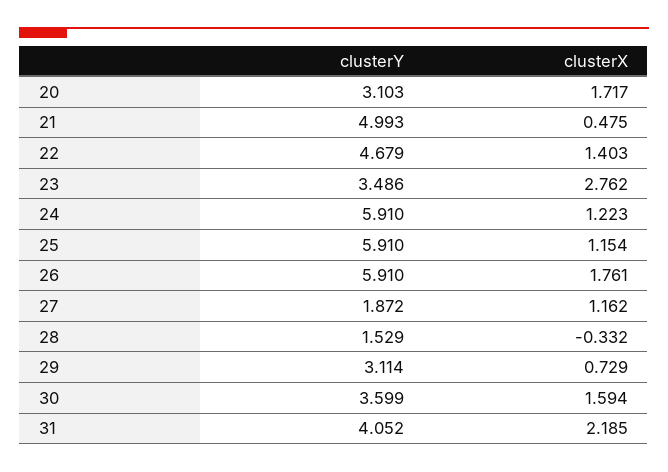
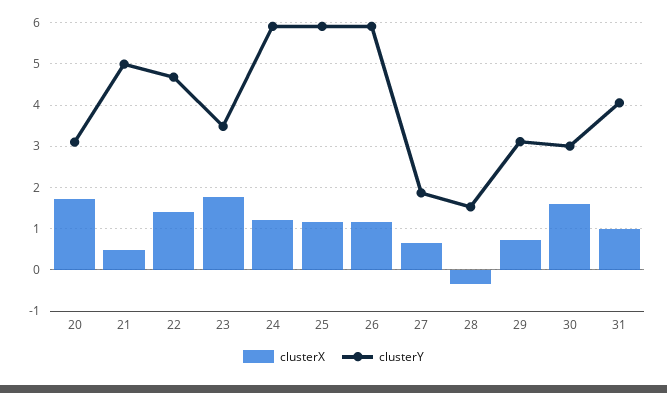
clusterX, 23: 2.762 -> 1.8
clusterX, 26: 1.761 -> 1.2
clusterX, 27: 1.162 -> 0.6
clusterY, 30: 3.599 -> 3
clusterX, 31: 2.185 -> 1

